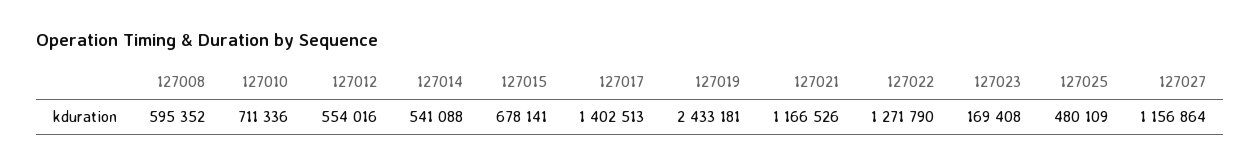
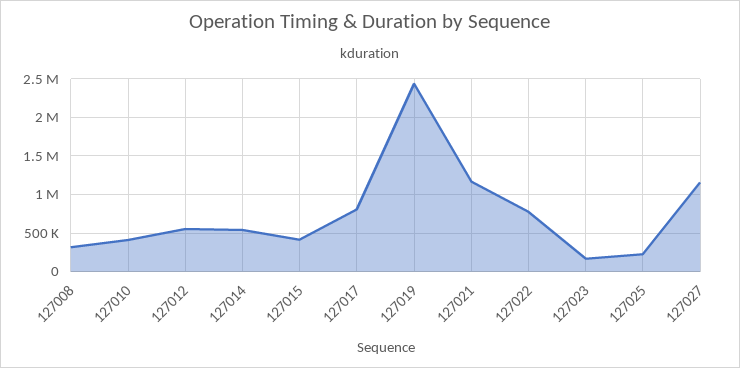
127008: 595352 -> 300000
127010: 711336 -> 400000
127015: 678141 -> 400000
127017: 1402513 -> 800000
127022: 1271790 -> 800000
127025: 480109 -> 200000

